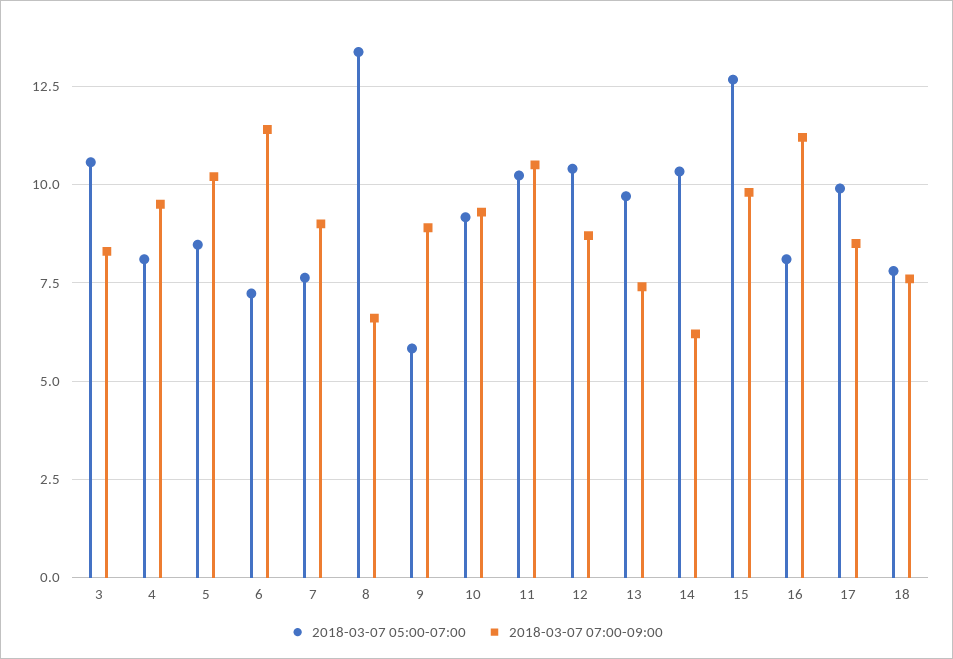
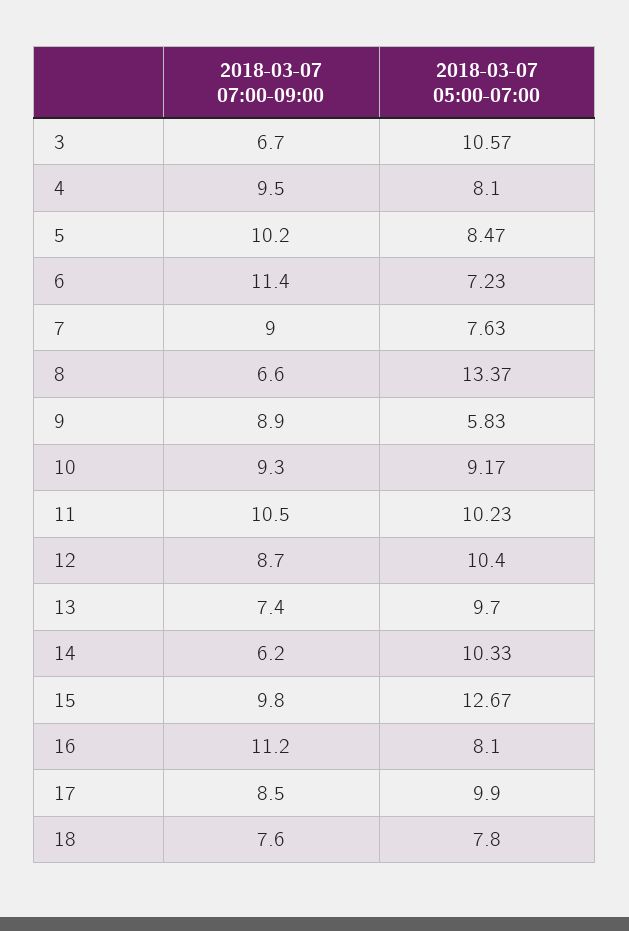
2018-03-07 07:00-09:00, 3: 8.25 -> 6.7

